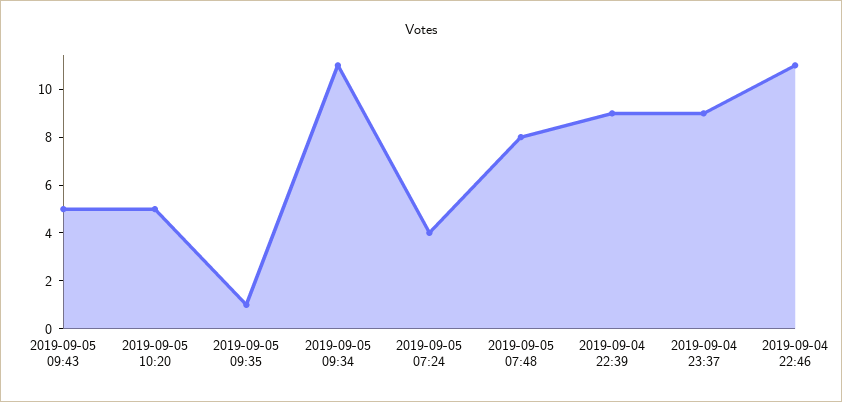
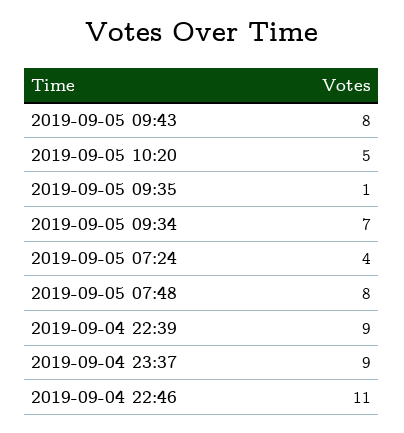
2019-09-05 09:43: 5 -> 8
2019-09-05 09:34: 11 -> 7

